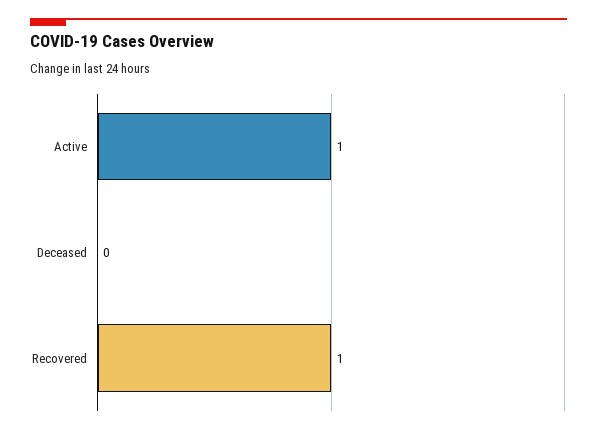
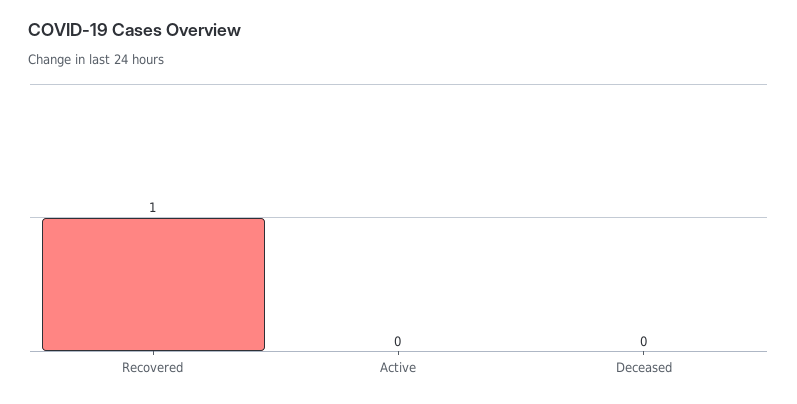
Active: 1 -> 0

